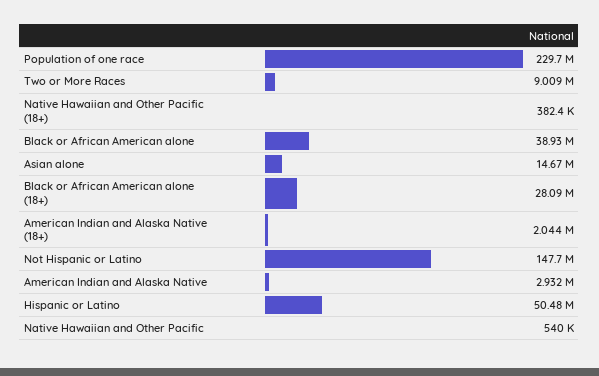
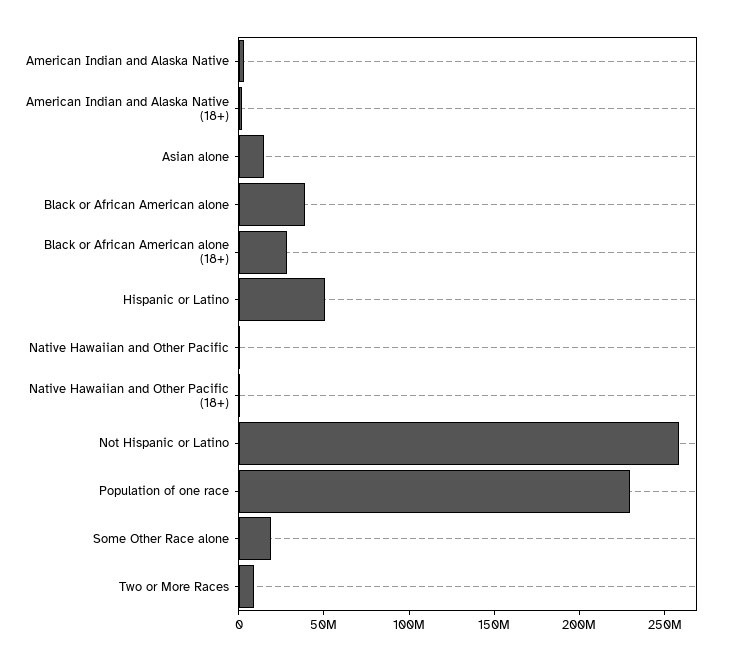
Not Hispanic or Latino: 147700000 -> 260000000
Some Other Race alone: none -> 20000000

